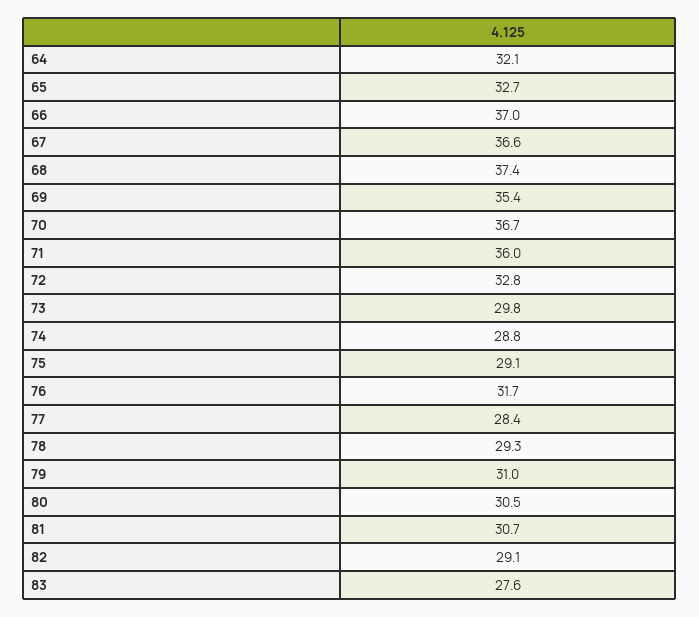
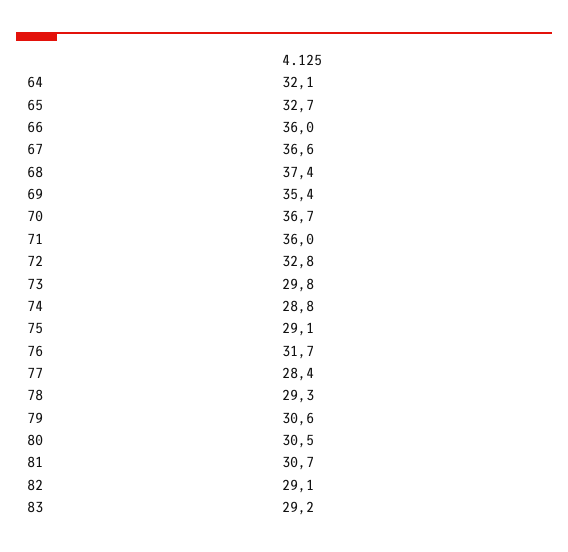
66: 37 -> 36
79: 31 -> 30.6
83: 27.6 -> 29.2

